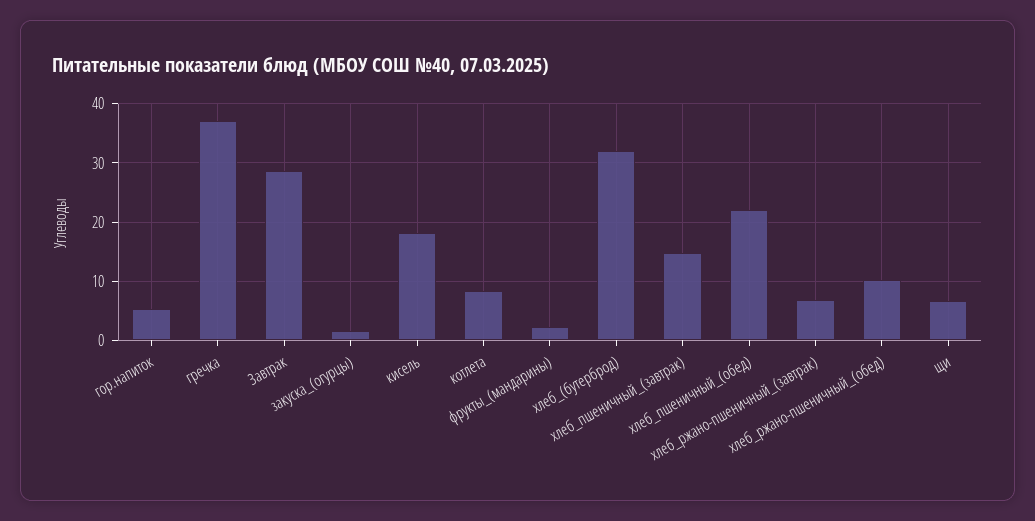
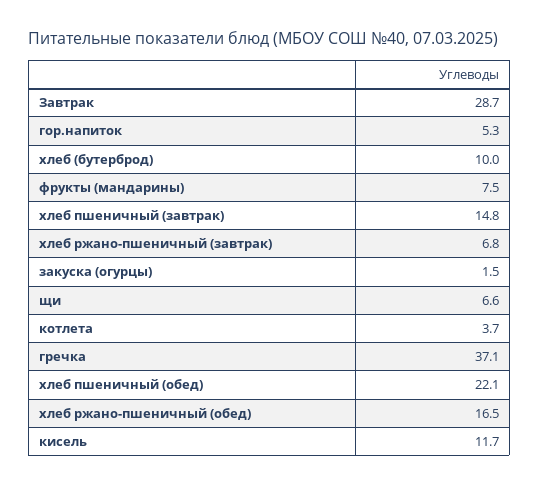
кисель: 18 -> 11.7
котлета: 8 -> 3.7
фрукты_(мандарины): 2 -> 7.5
хлеб_(бутерброд): 32 -> 10
хлеб_ржано-пшеничный_(обед): 10 -> 16.5

